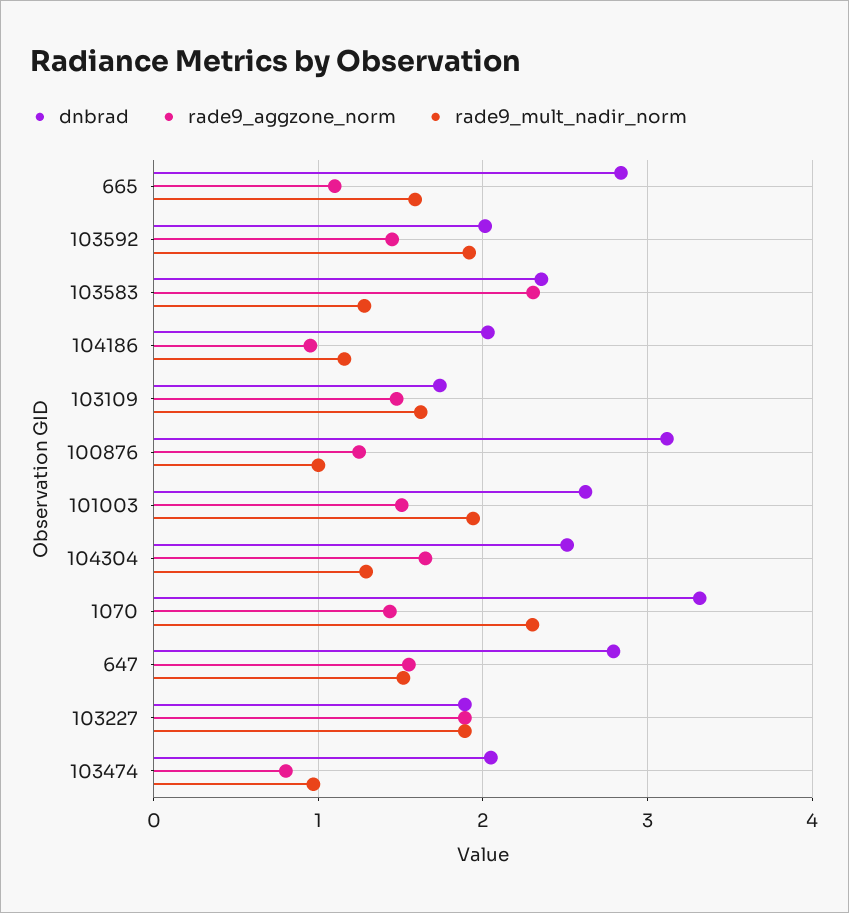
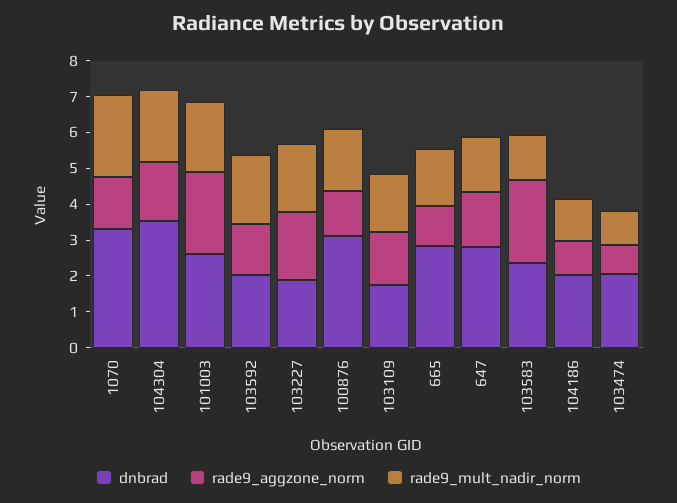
rade9_mult_nadir_norm, 100876: 1 -> 1.75
rade9_aggzone_norm, 101003: 1.5 -> 2.25
dnbrad, 104304: 2.5 -> 3.5
rade9_mult_nadir_norm, 104304: 1.3 -> 2

